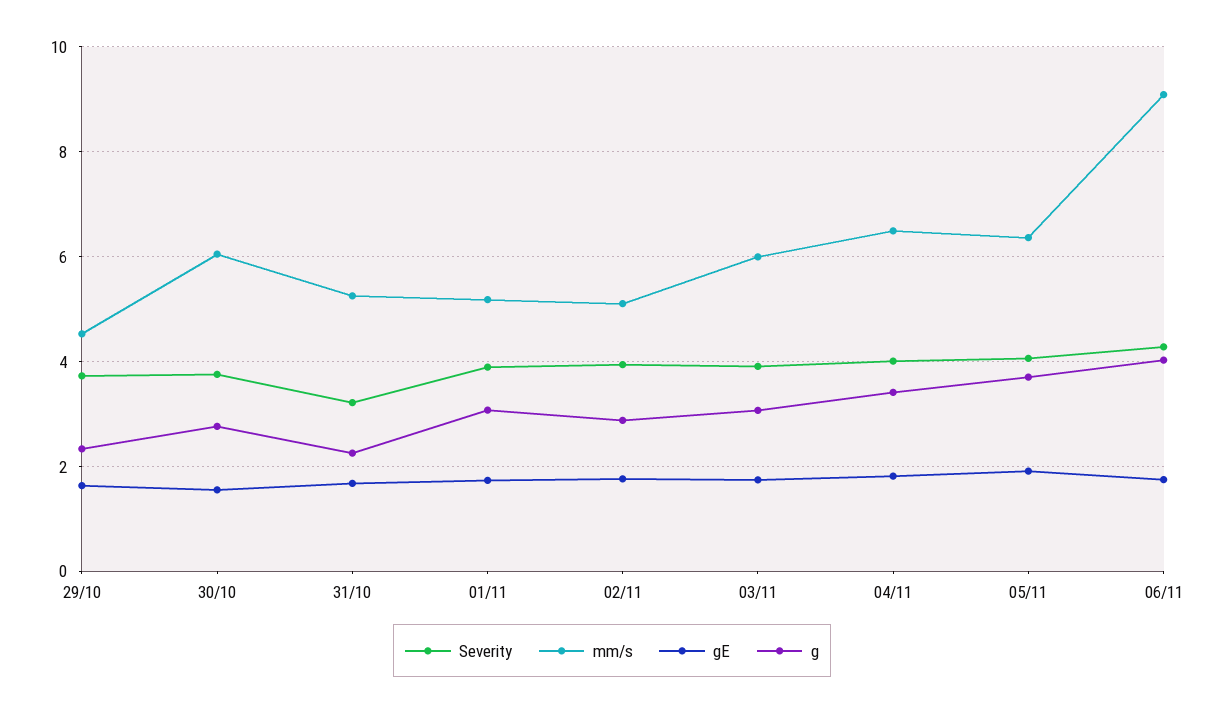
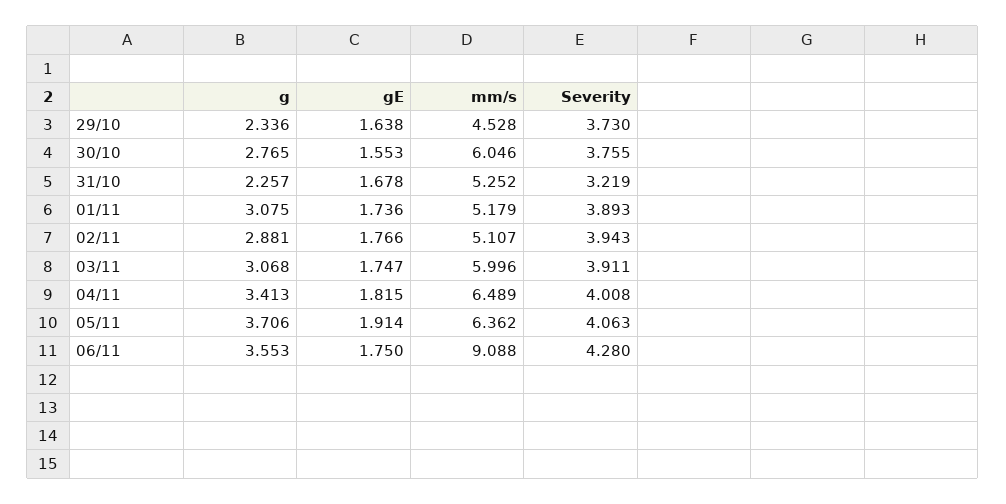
g, 06/11: 4 -> 3.553

